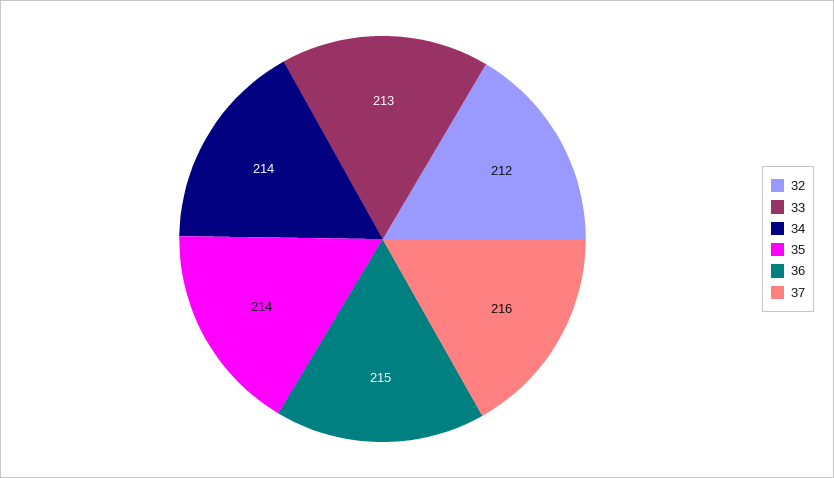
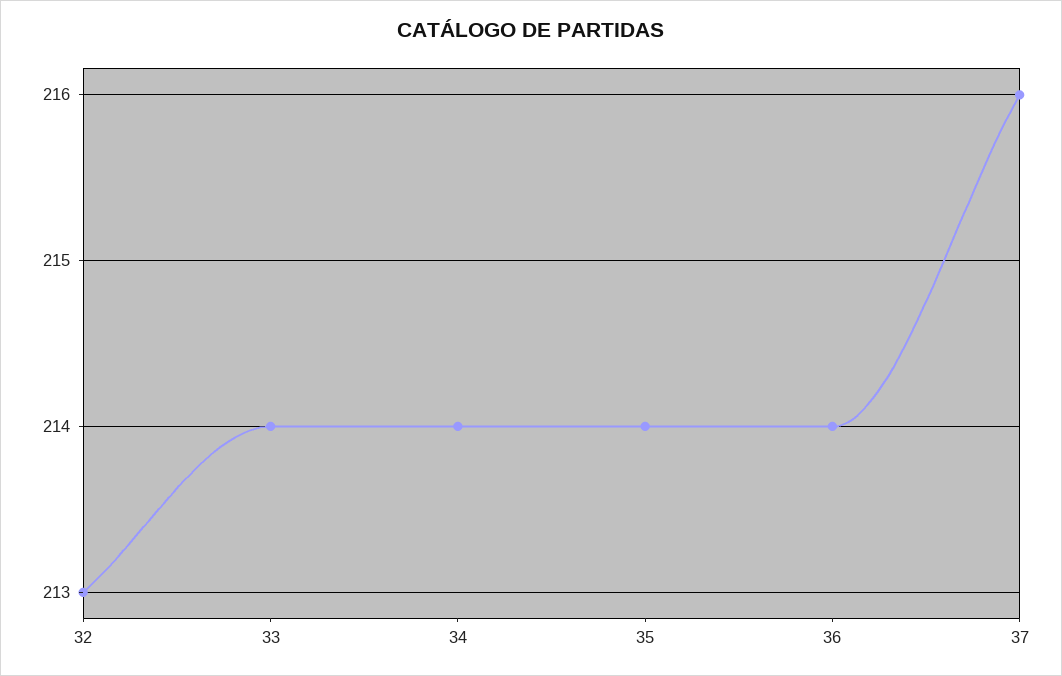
32: 212 -> 213
33: 213 -> 214
36: 215 -> 214

